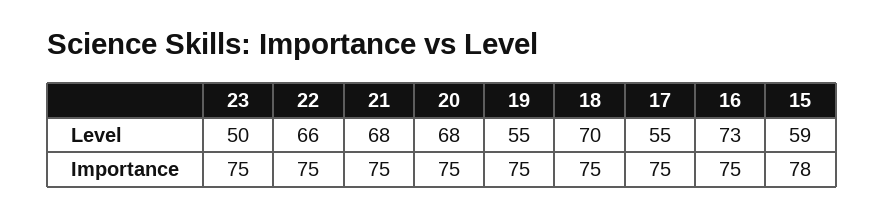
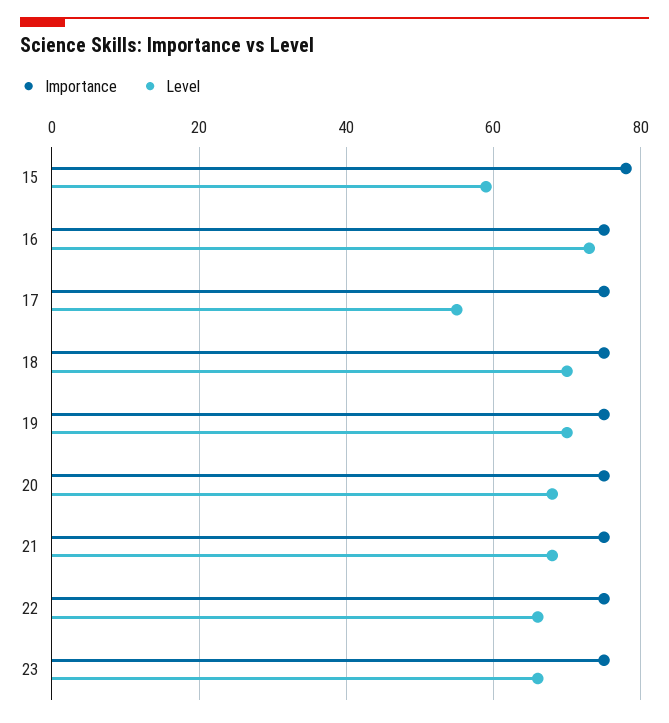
Level, 23: 50 -> 65
Level, 19: 55 -> 70

